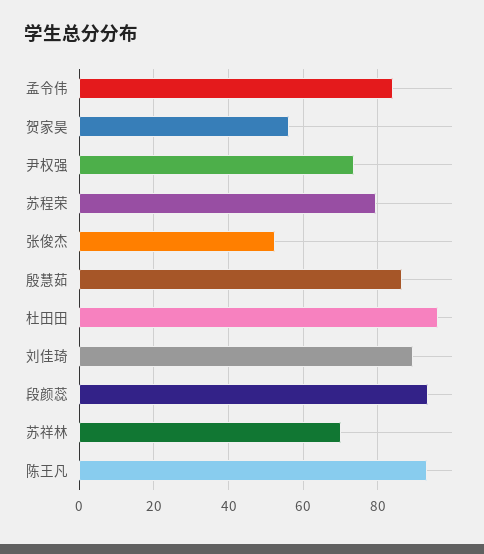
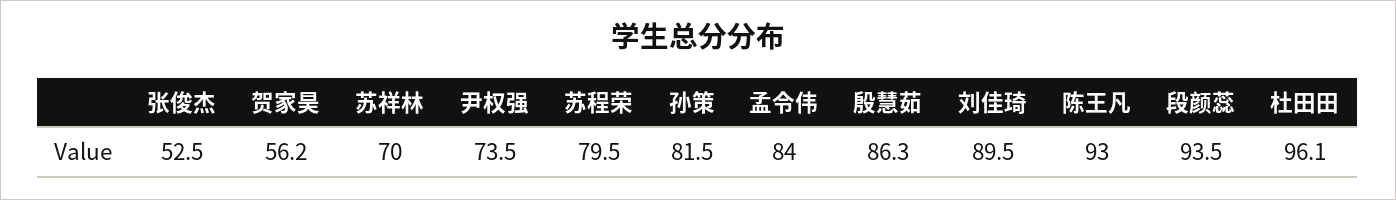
孙策: none -> 81.5

